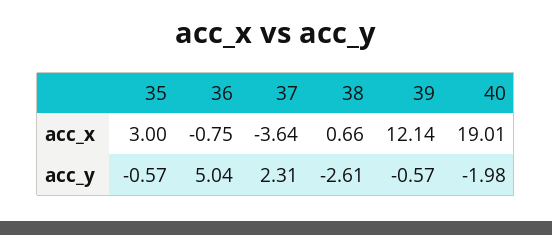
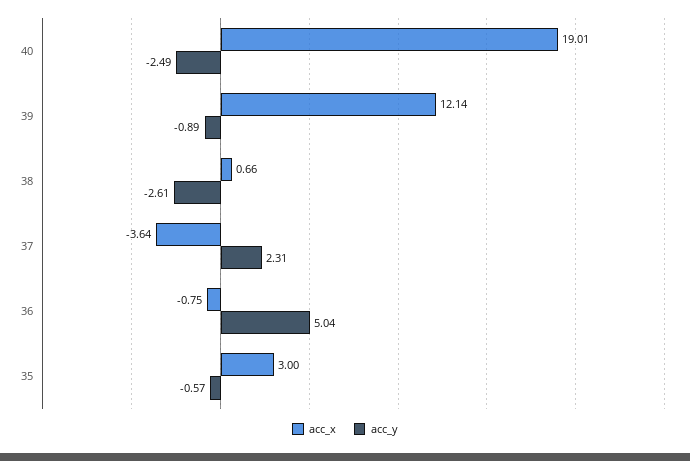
acc_y, 39: -0.57 -> -0.89
acc_y, 40: -1.98 -> -2.49

